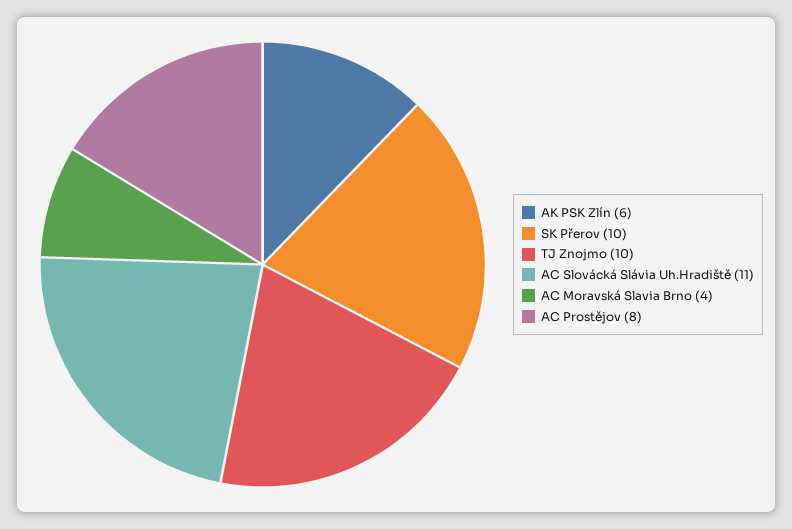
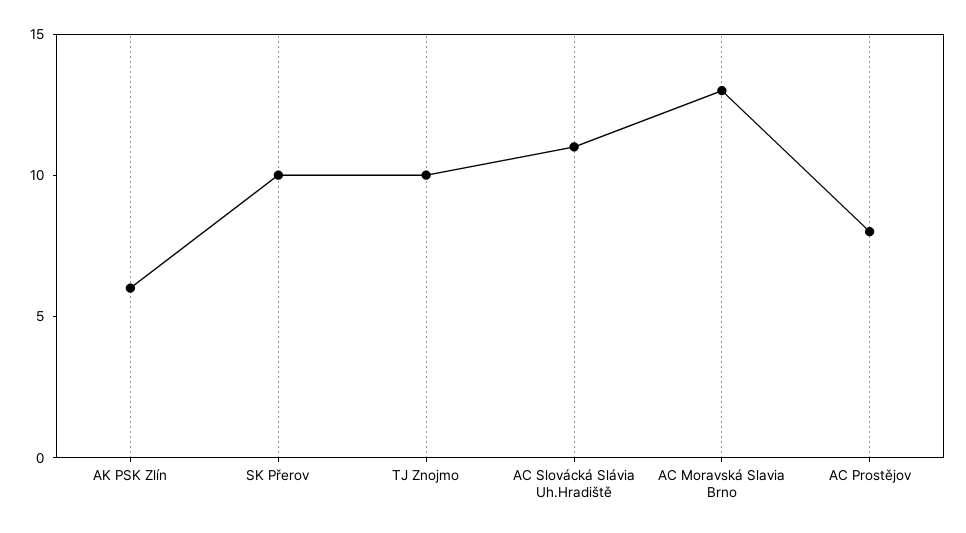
AC Moravská Slavia Brno: 4 -> 13

